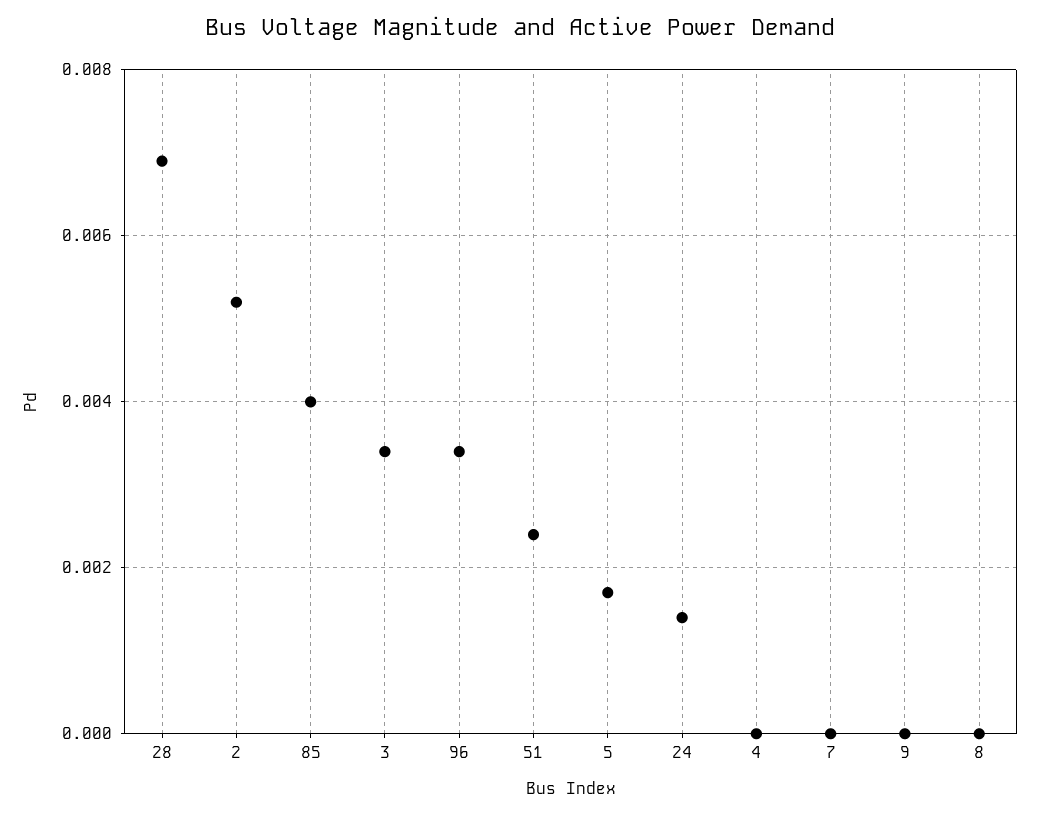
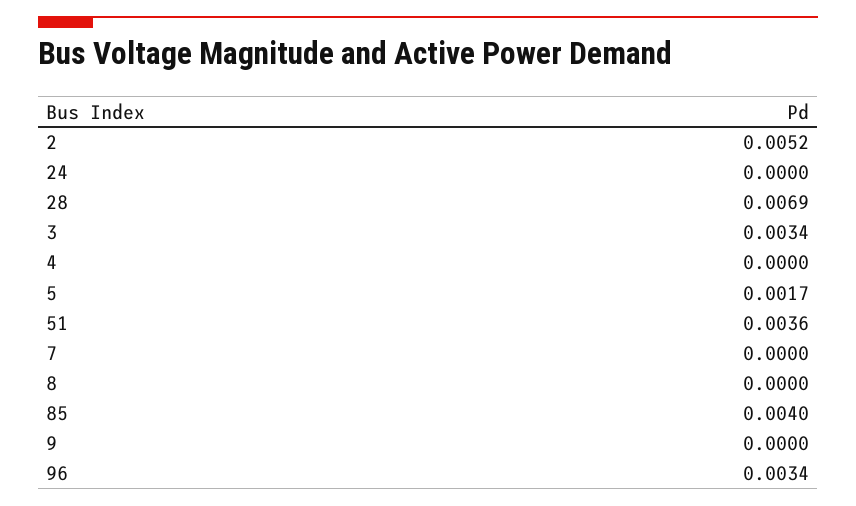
51: 0.0025 -> 0.0036
24: 0.0015 -> 0

